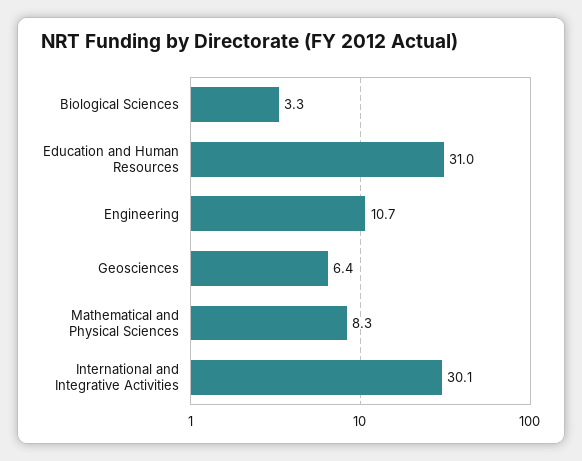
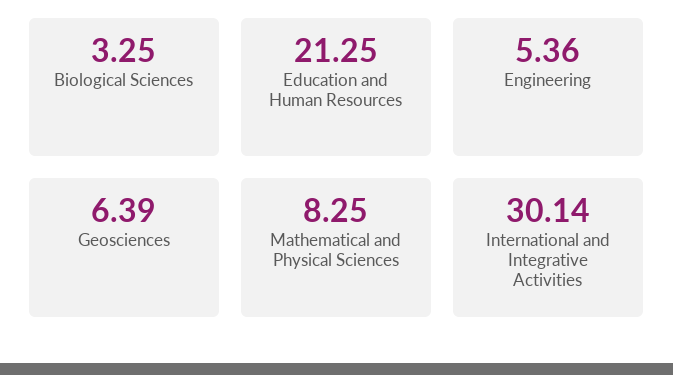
Education and Human Resources: 31 -> 21.25
Engineering: 10.7 -> 5.36

